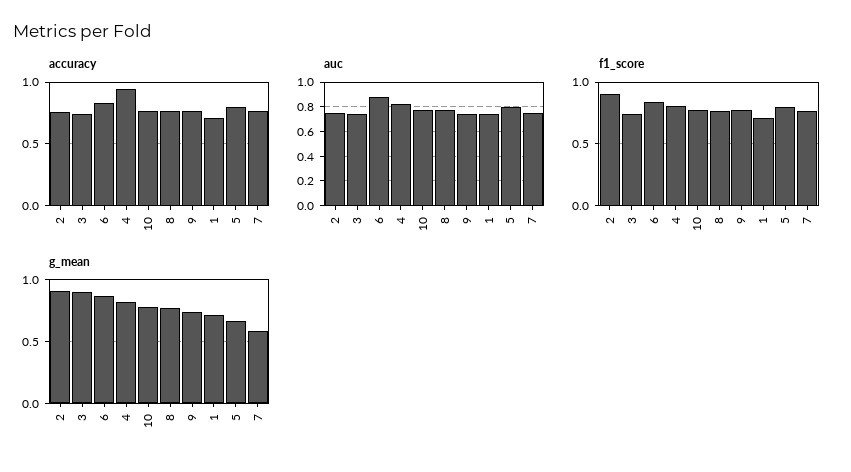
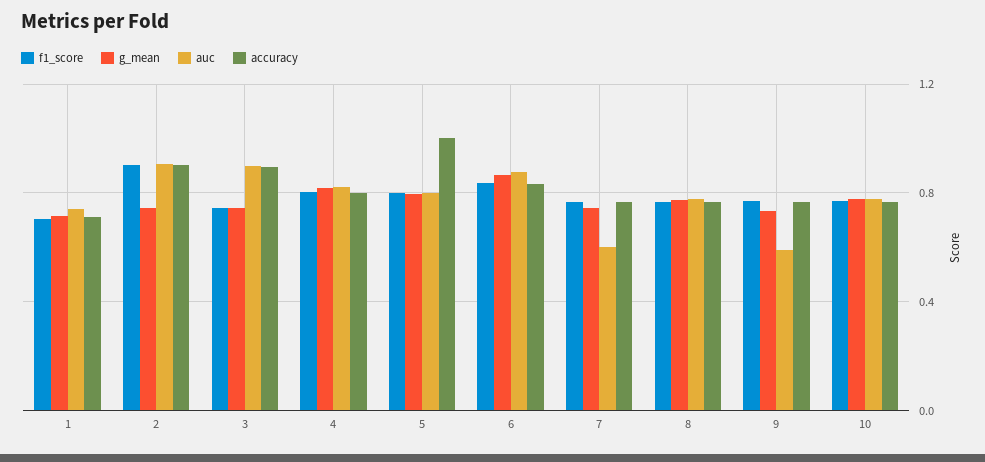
accuracy, 2: 0.75 -> 0.9
accuracy, 3: 0.75 -> 0.9
accuracy, 4: 0.95 -> 0.8
accuracy, 5: 0.8 -> 1
auc, 2: 0.75 -> 0.9
auc, 3: 0.75 -> 0.9
auc, 9: 0.75 -> 0.6
auc, 7: 0.75 -> 0.6
g_mean, 2: 0.9 -> 0.75
g_mean, 3: 0.9 -> 0.75
g_mean, 5: 0.65 -> 0.8
g_mean, 7: 0.6 -> 0.75

